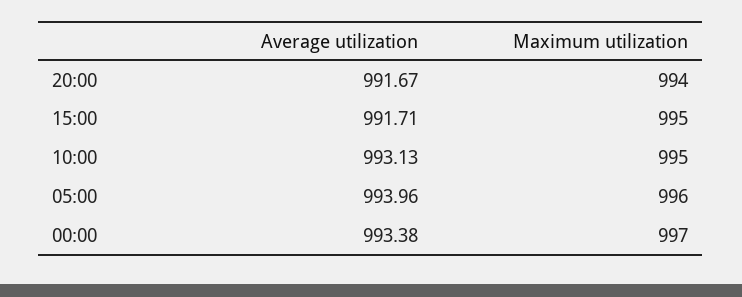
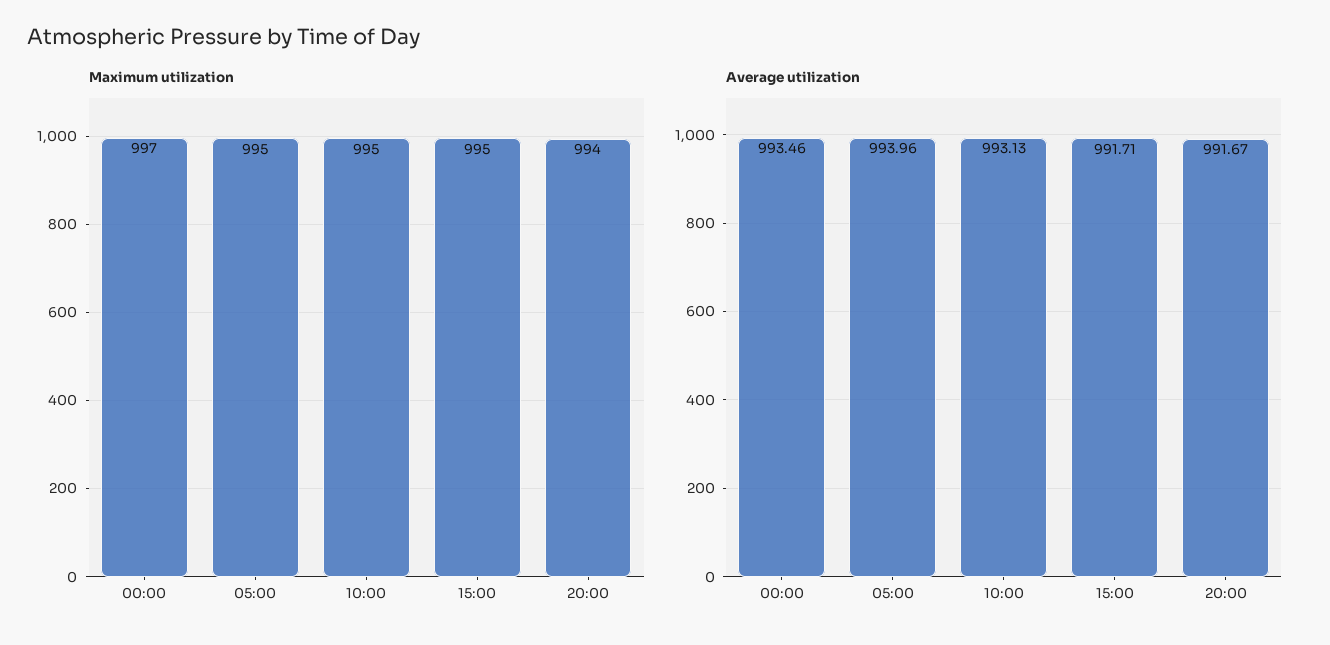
Maximum utilization, 05:00: 996 -> 995
Average utilization, 00:00: 993.38 -> 993.46

